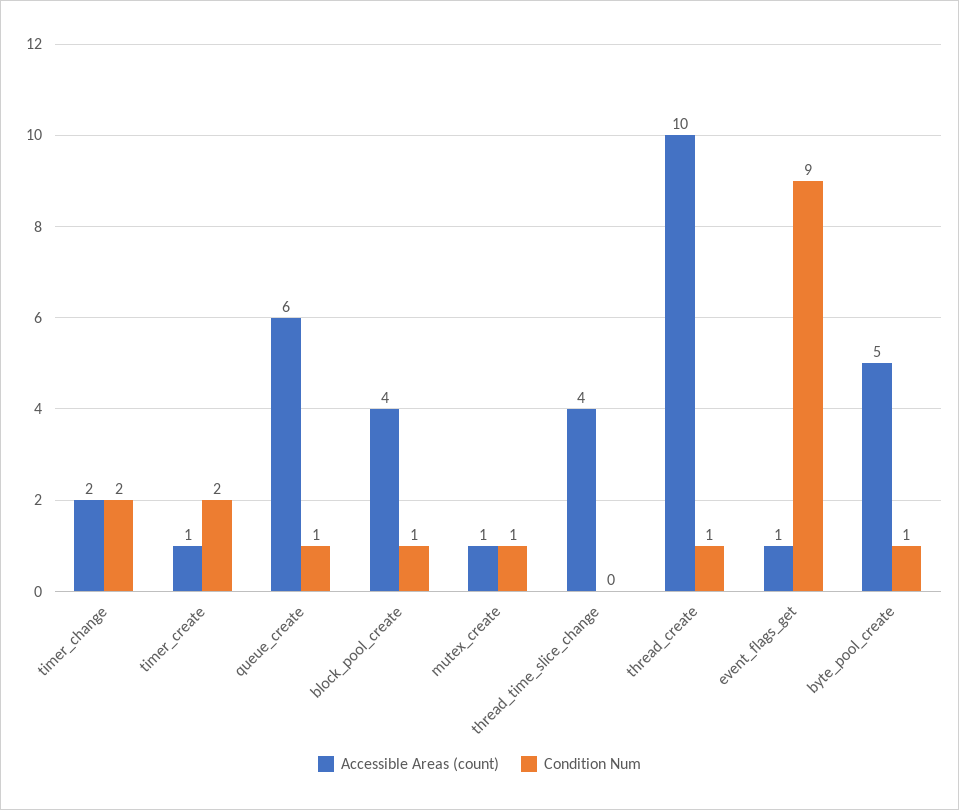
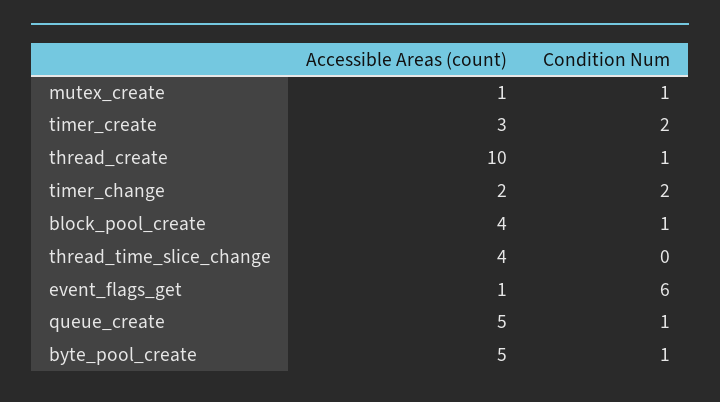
Accessible Areas (count), timer_create: 1 -> 3
Accessible Areas (count), queue_create: 6 -> 5
Condition Num, event_flags_get: 9 -> 6

